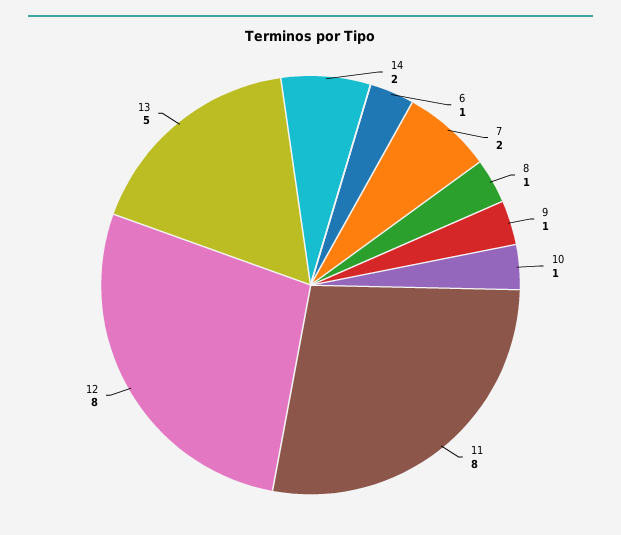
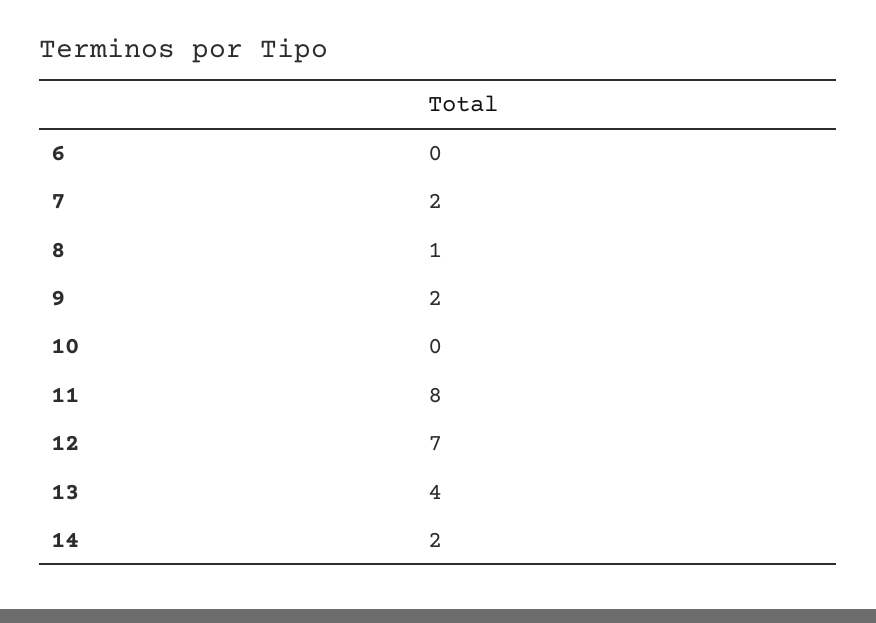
6: 1 -> 0
9: 1 -> 2
10: 1 -> 0
12: 8 -> 7
13: 5 -> 4

